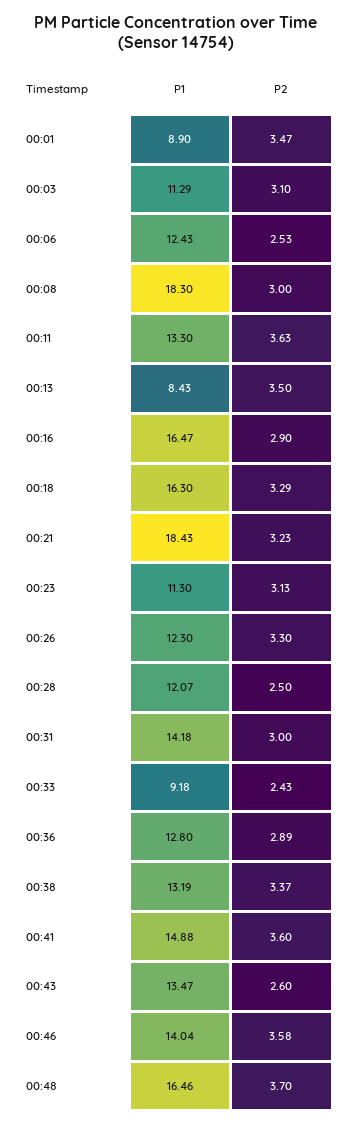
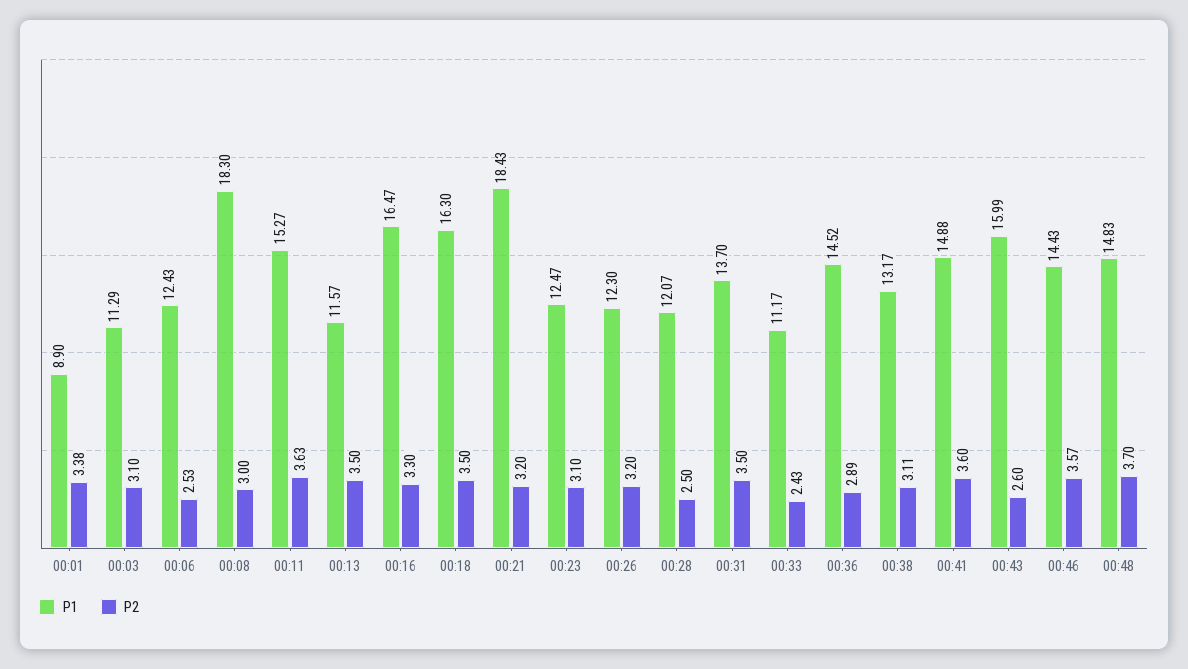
P2, 00:01: 3.47 -> 3.38
P1, 00:11: 13.3 -> 15.27
P1, 00:13: 8.43 -> 11.57
P2, 00:16: 2.9 -> 3.3
P2, 00:18: 3.29 -> 3.5
P2, 00:21: 3.23 -> 3.2
P1, 00:23: 11.3 -> 12.47
P2, 00:23: 3.13 -> 3.1
P2, 00:26: 3.3 -> 3.2
P1, 00:31: 14.18 -> 13.7
P2, 00:31: 3 -> 3.5
P1, 00:33: 9.18 -> 11.17
P1, 00:36: 12.8 -> 14.52
P1, 00:38: 13.19 -> 13.17
P2, 00:38: 3.37 -> 3.11
P1, 00:43: 13.47 -> 15.99
P1, 00:46: 14.04 -> 14.43
P2, 00:46: 3.58 -> 3.57
P1, 00:48: 16.46 -> 14.83

